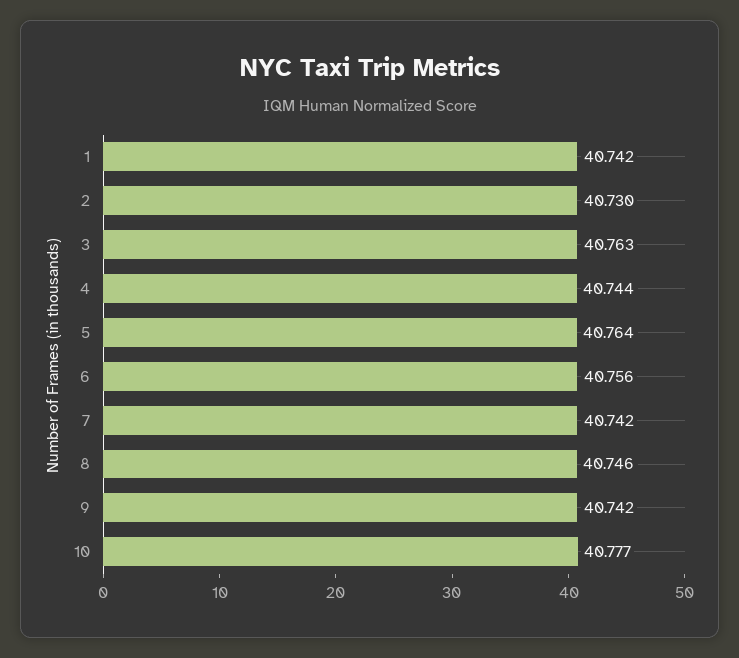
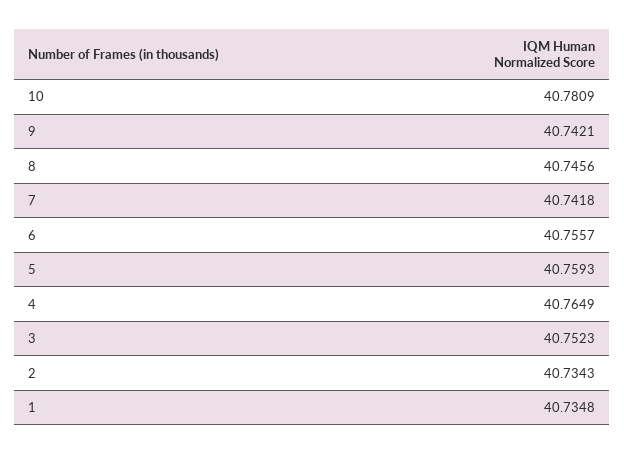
1: 40.742 -> 40.7348
2: 40.73 -> 40.7343
3: 40.763 -> 40.7523
4: 40.744 -> 40.7649
5: 40.764 -> 40.7593
10: 40.777 -> 40.7809

